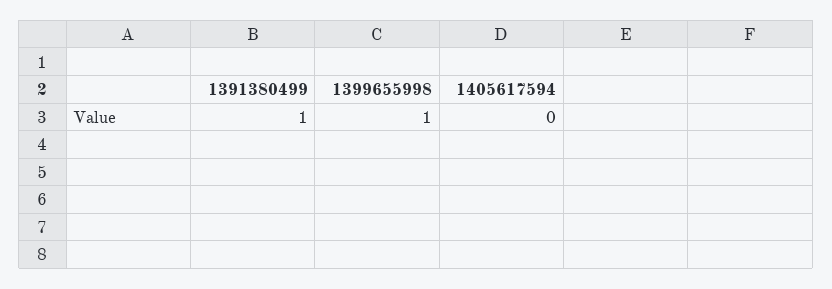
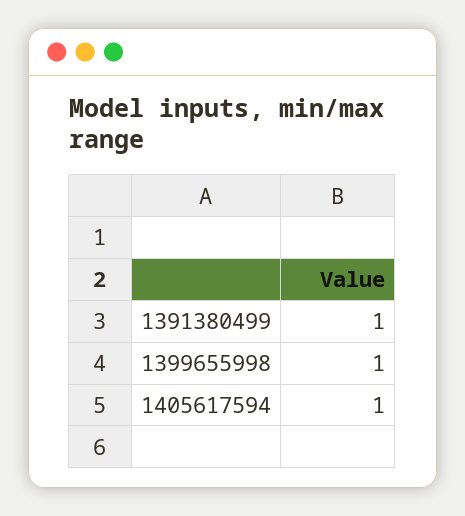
1405617594: 0 -> 1

